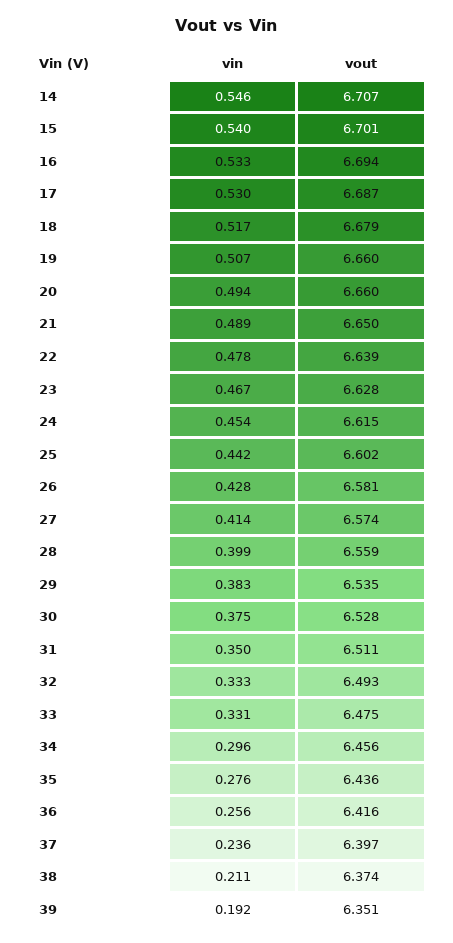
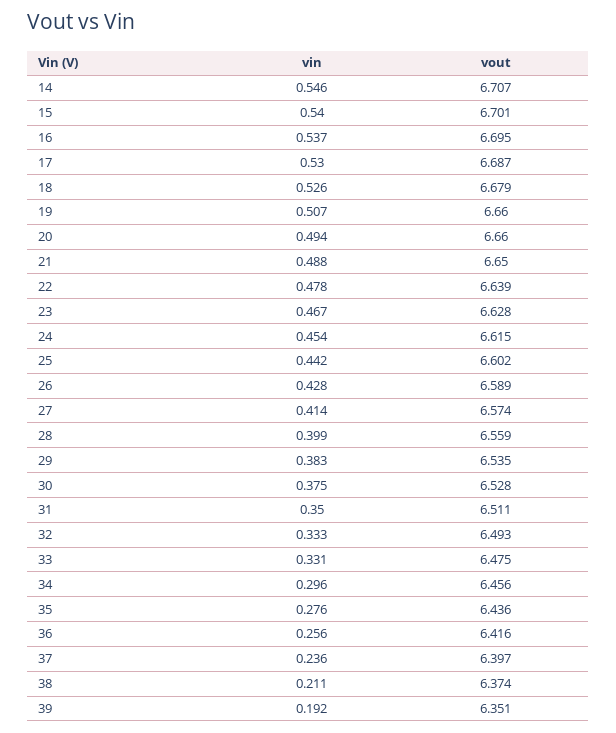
vin, 16: 0.533 -> 0.537
vout, 16: 6.694 -> 6.695
vin, 18: 0.517 -> 0.526
vin, 21: 0.489 -> 0.488
vout, 26: 6.581 -> 6.589

